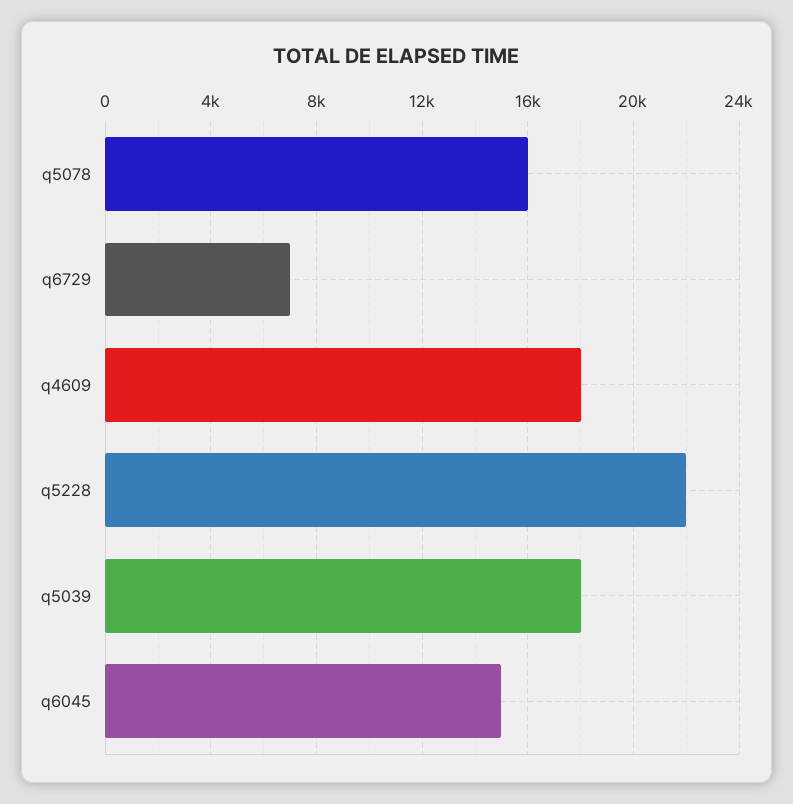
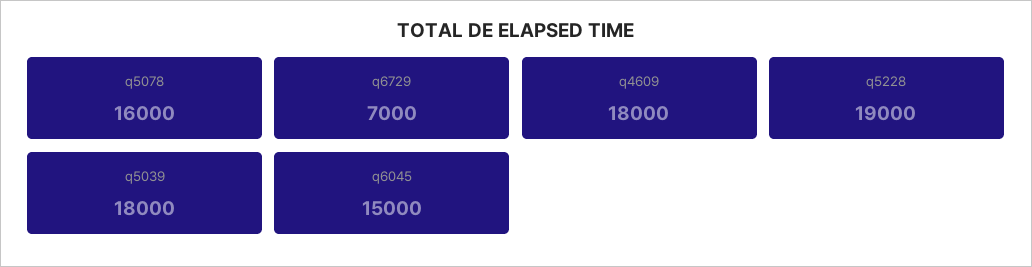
q5228: 22000 -> 19000

